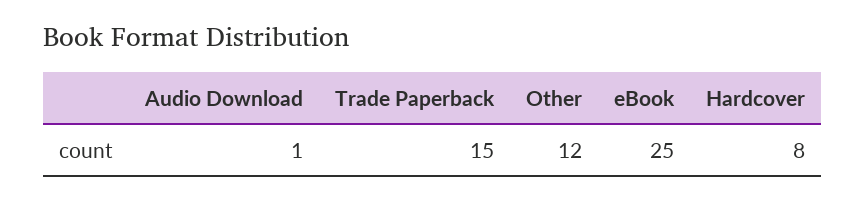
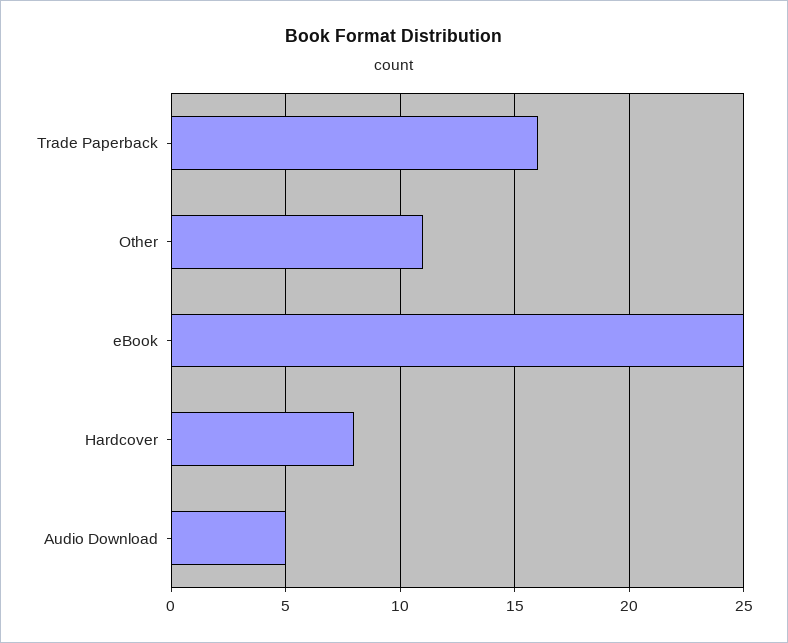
Audio Download: 1 -> 5
Trade Paperback: 15 -> 16
Other: 12 -> 11

